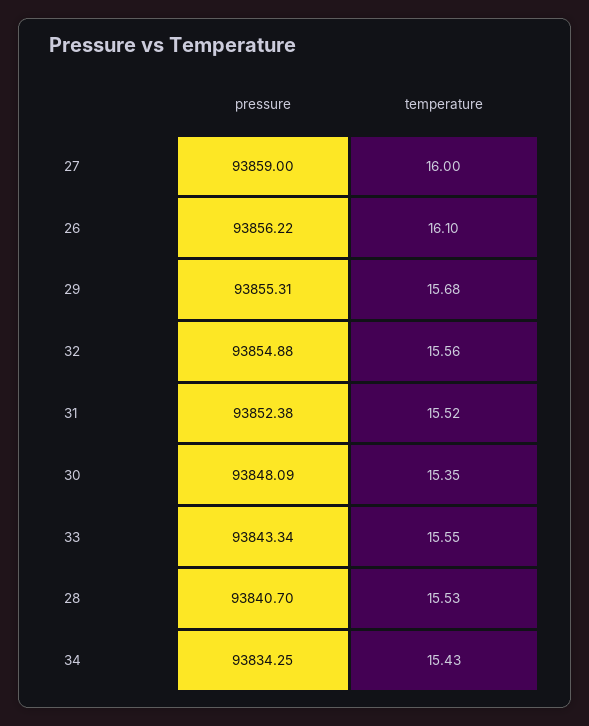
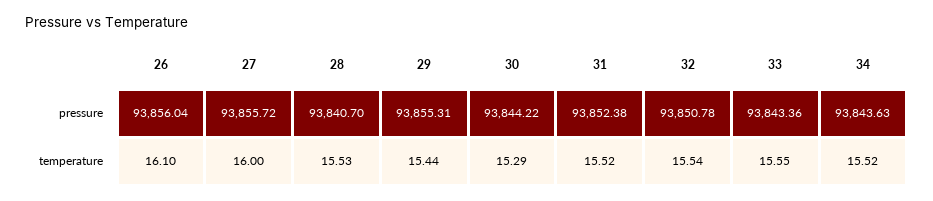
pressure, 27: 93859 -> 93855.72
pressure, 26: 93856.22 -> 93856.04
temperature, 29: 15.68 -> 15.44
pressure, 32: 93854.88 -> 93850.78
temperature, 32: 15.56 -> 15.54
pressure, 30: 93848.09 -> 93844.22
temperature, 30: 15.35 -> 15.29
pressure, 33: 93843.34 -> 93843.36
pressure, 34: 93834.25 -> 93843.63
temperature, 34: 15.43 -> 15.52

